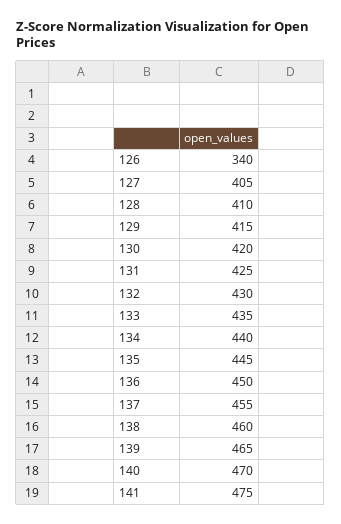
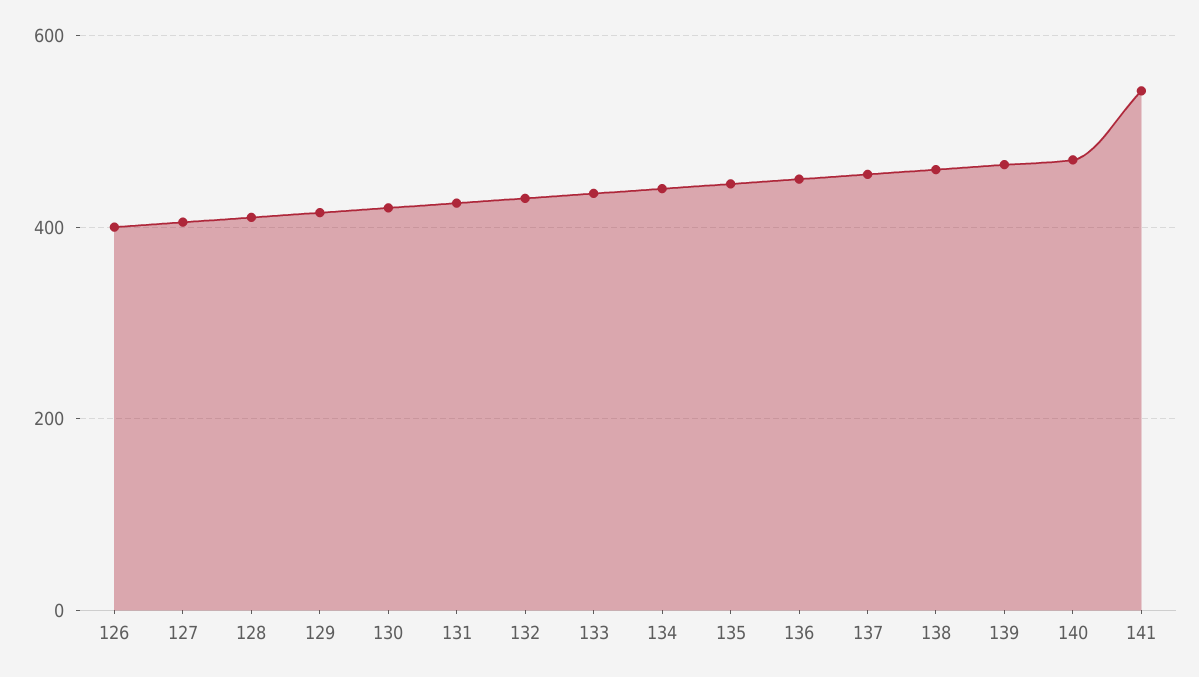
126: 340 -> 400
141: 475 -> 540

